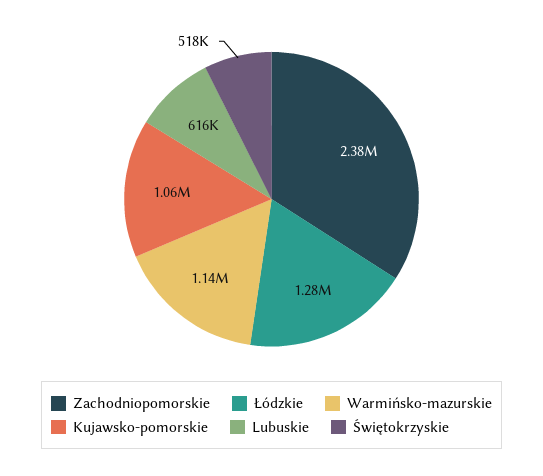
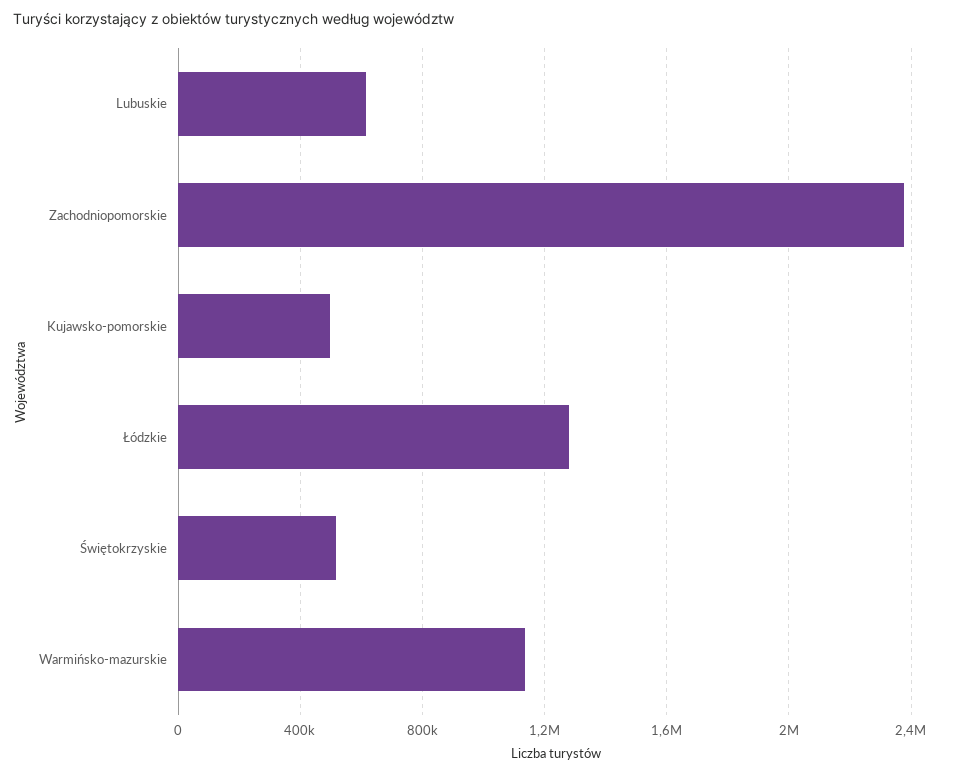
Kujawsko-pomorskie: 1060000 -> 500000

